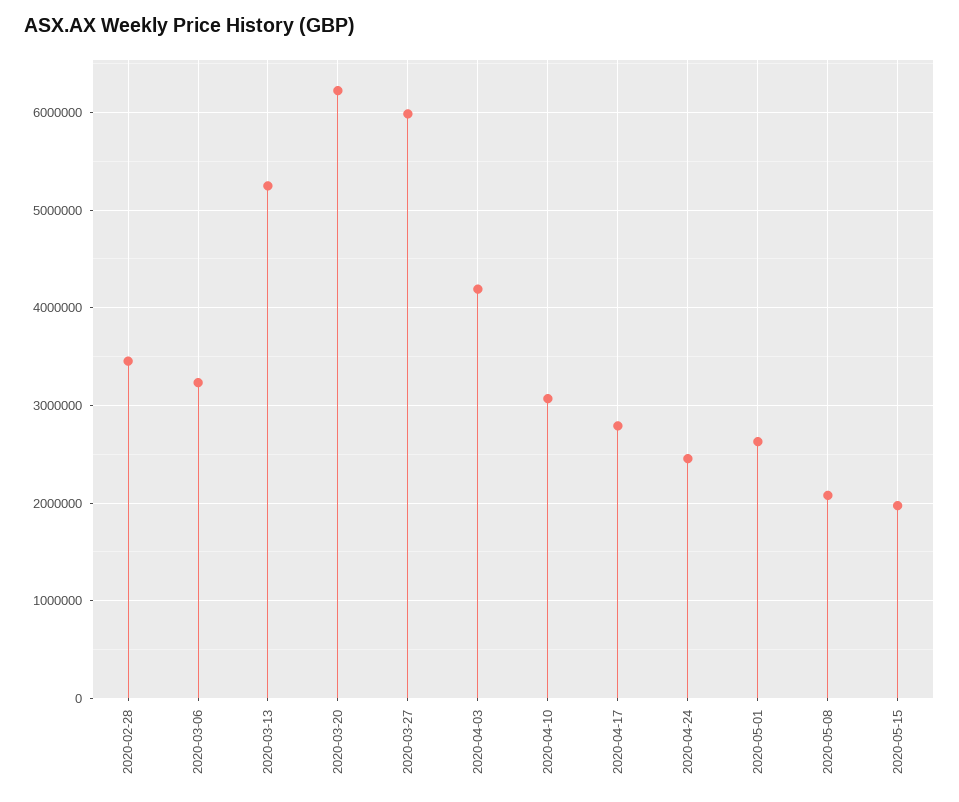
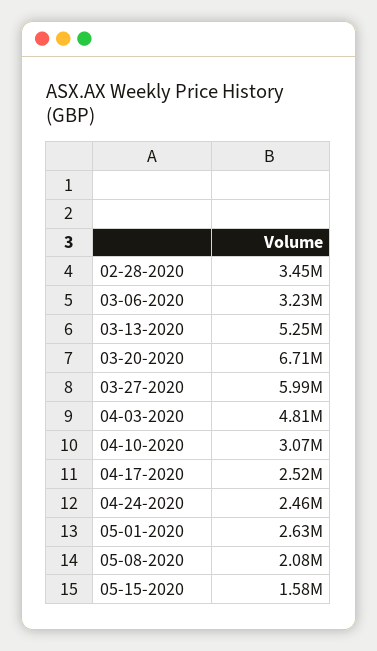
2020-03-20: 6200000 -> 6710000
2020-04-03: 4200000 -> 4810000
2020-04-17: 2800000 -> 2520000
2020-05-15: 2000000 -> 1580000

